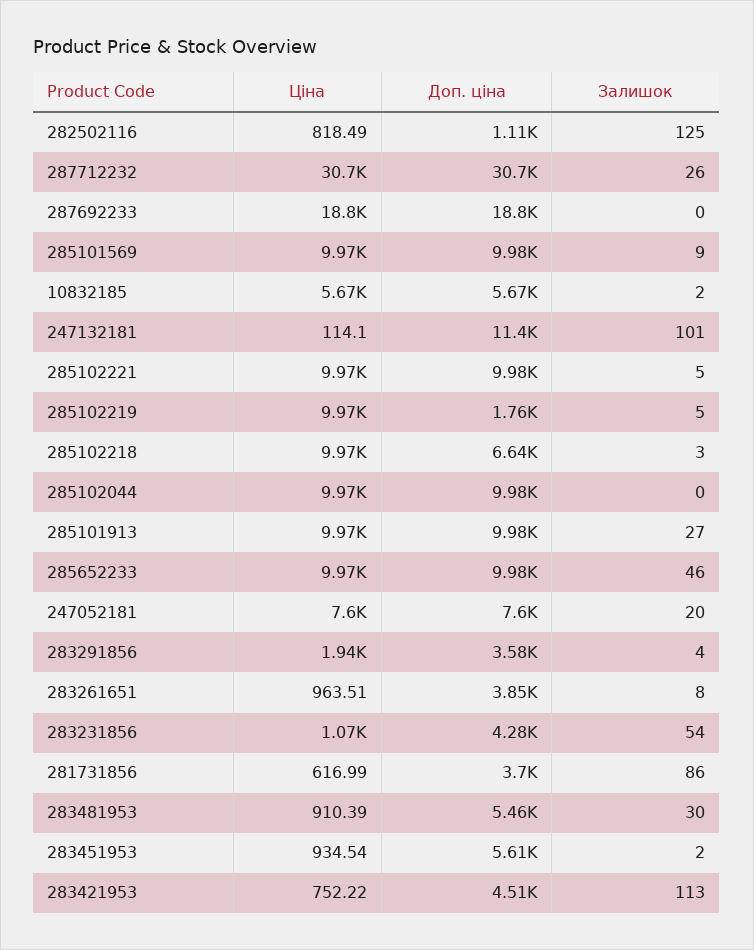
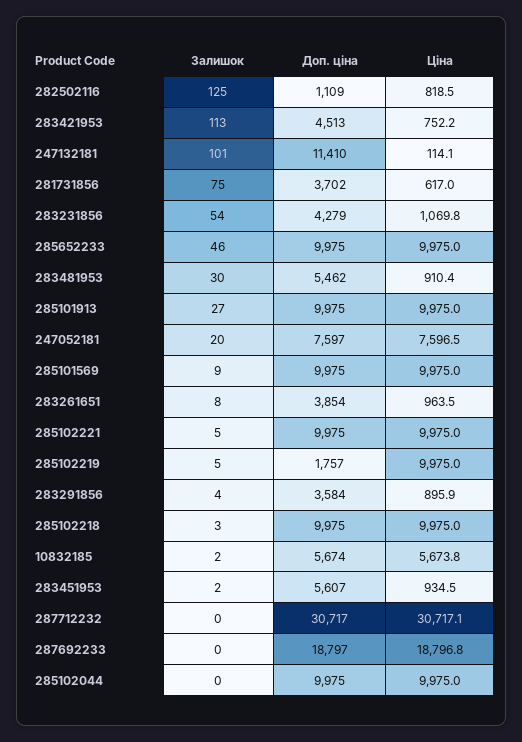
Залишок, 287712232: 26 -> 0
Доп. ціна, 285102218: 6640 -> 9975
Ціна, 283291856: 1940 -> 895.9
Залишок, 281731856: 86 -> 75

